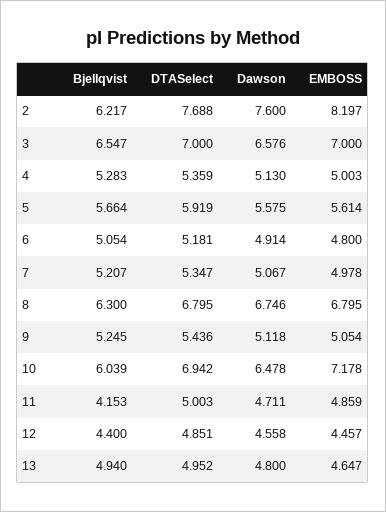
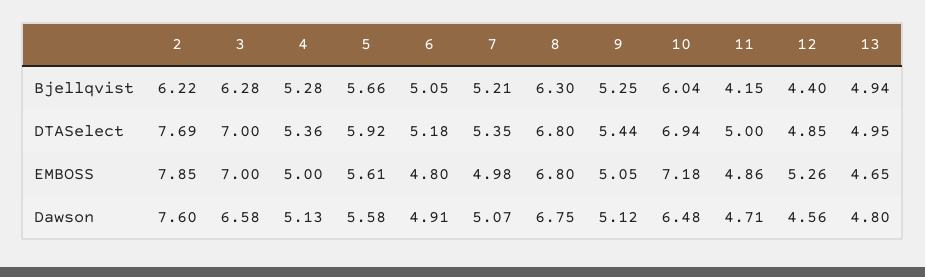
EMBOSS, 2: 8.197 -> 7.85
Bjellqvist, 3: 6.547 -> 6.28
EMBOSS, 12: 4.457 -> 5.26

